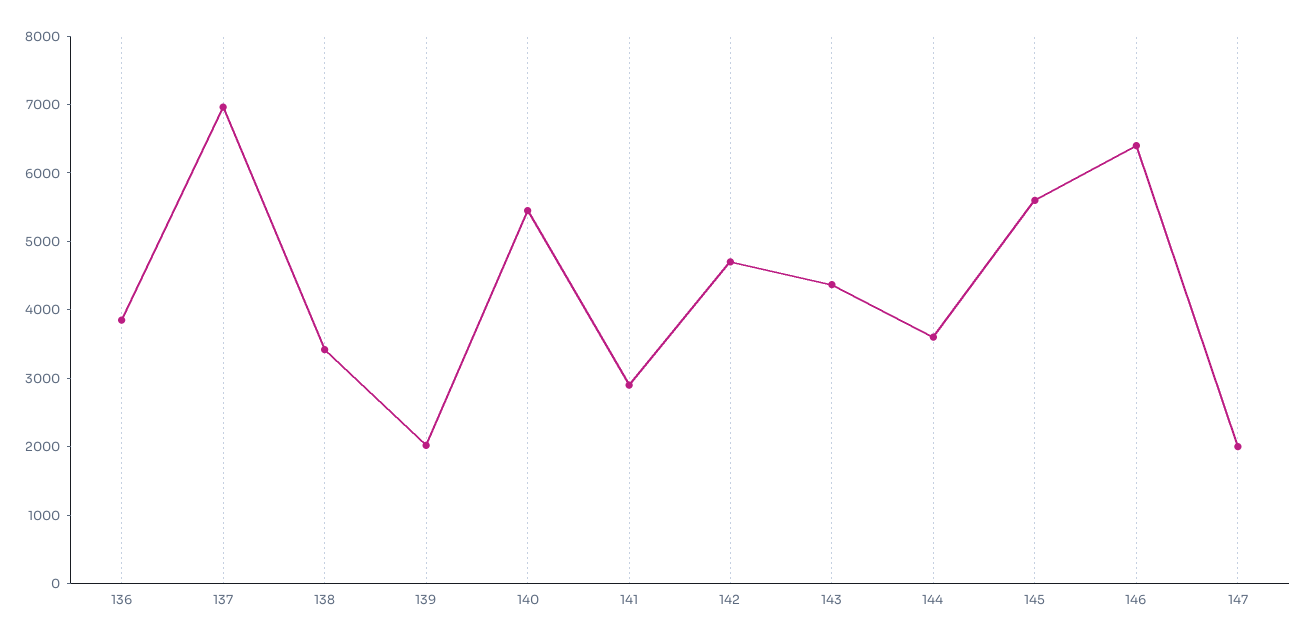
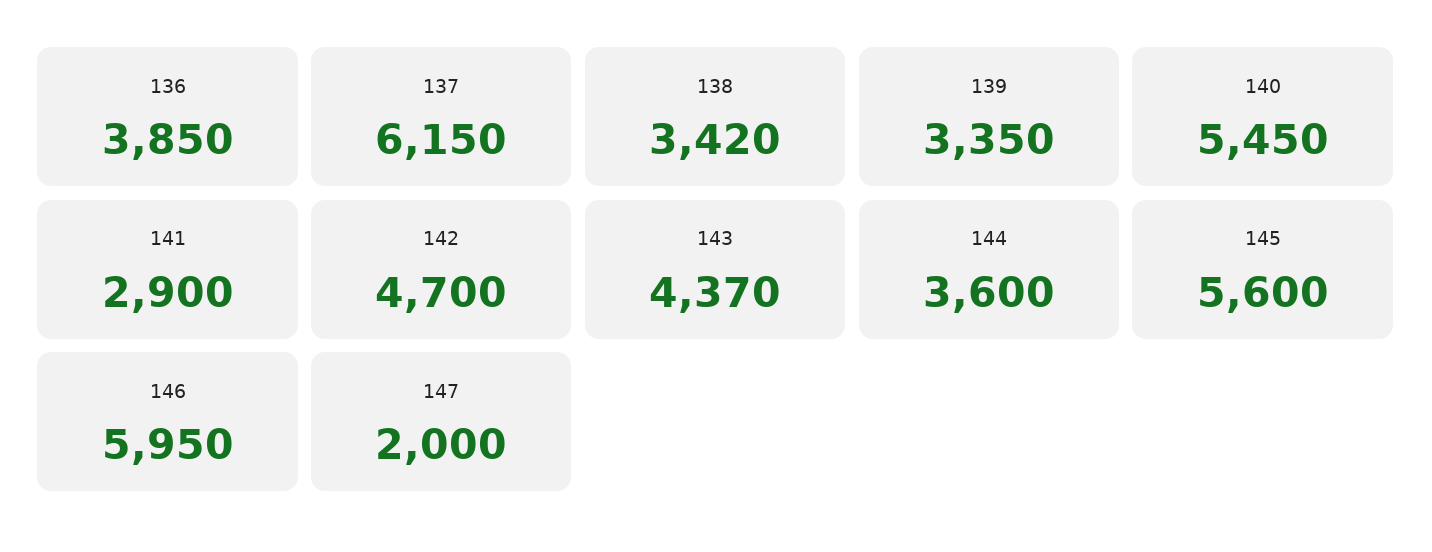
137: 7000 -> 6150
139: 2000 -> 3350
146: 6400 -> 5950

